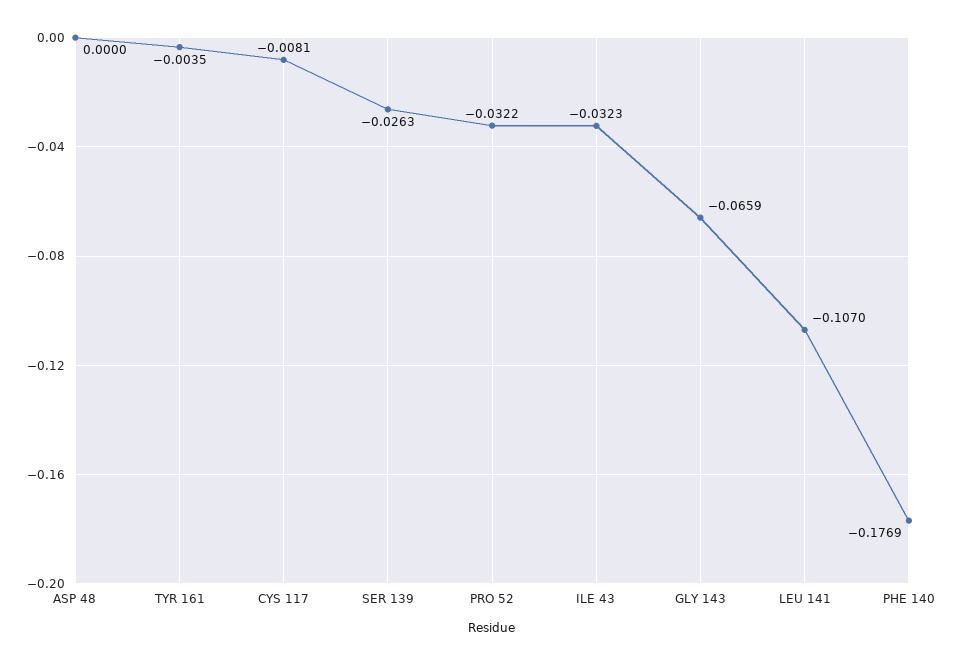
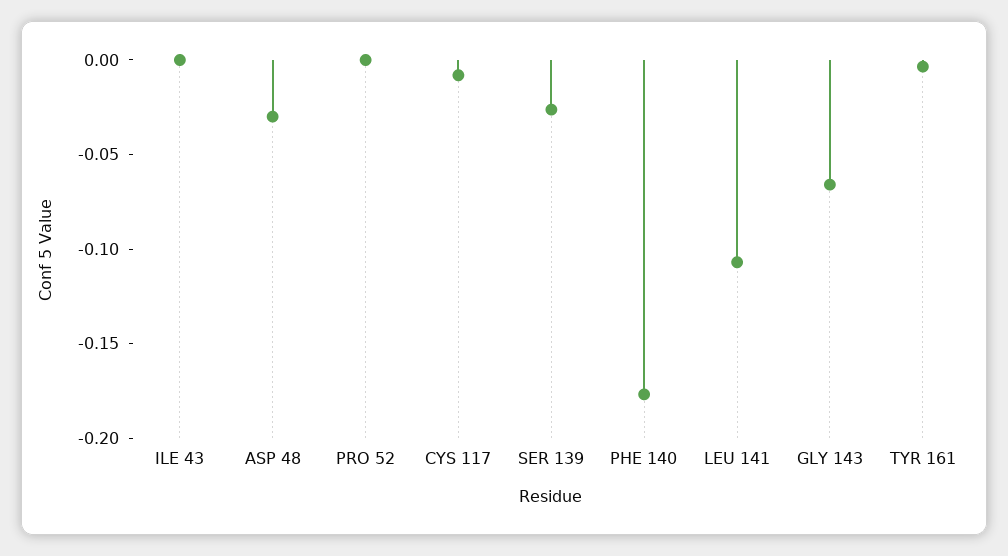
ASP 48: 0 -> -0.03
PRO 52: -0.0322 -> 0
ILE 43: -0.0323 -> 0

